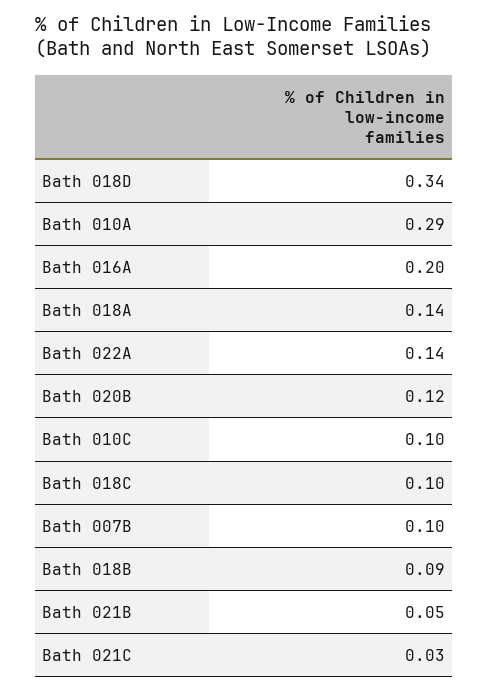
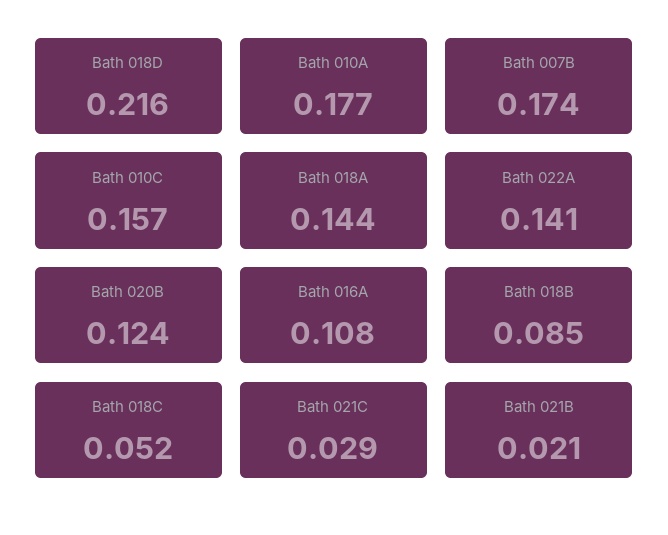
Bath 018D: 0.34 -> 0.216
Bath 010A: 0.29 -> 0.177
Bath 016A: 0.2 -> 0.108
Bath 010C: 0.1 -> 0.157
Bath 018C: 0.1 -> 0.052
Bath 007B: 0.1 -> 0.174
Bath 021B: 0.05 -> 0.021

